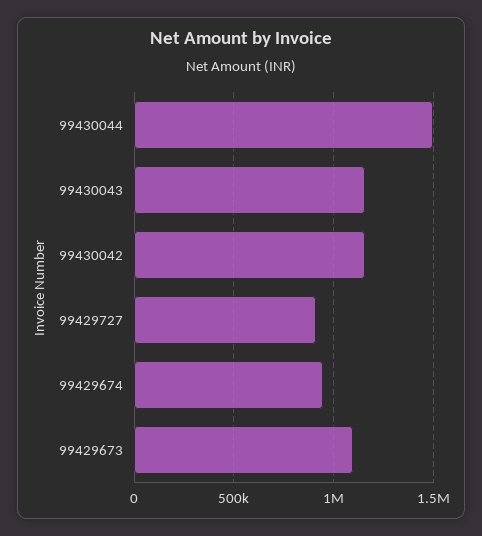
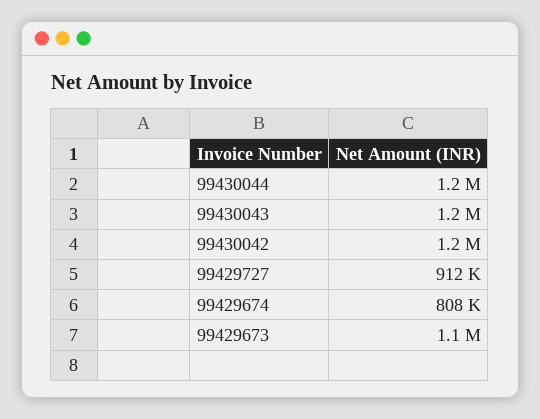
99430044: 1500000 -> 1200000
99429674: 950000 -> 808000

